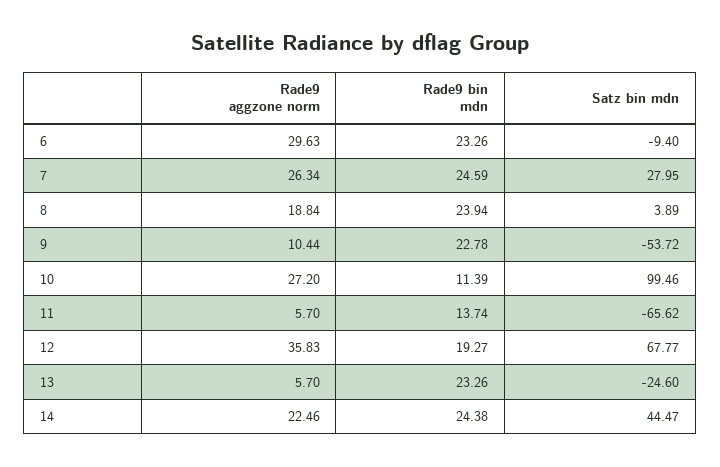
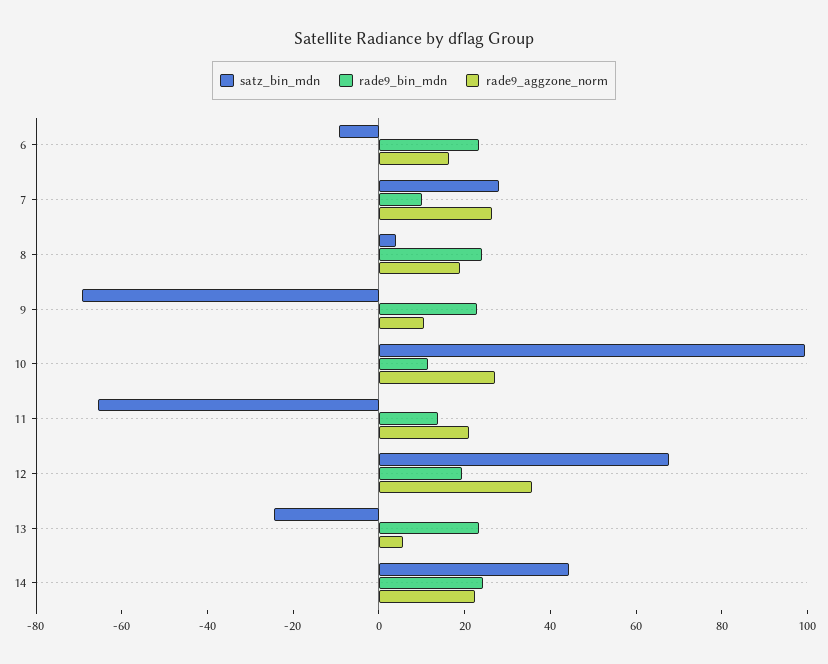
Rade9 aggzone norm, 6: 29.63 -> 15
Rade9 bin mdn, 7: 24.59 -> 10
Satz bin mdn, 9: -53.72 -> -70
Rade9 aggzone norm, 11: 5.7 -> 20

